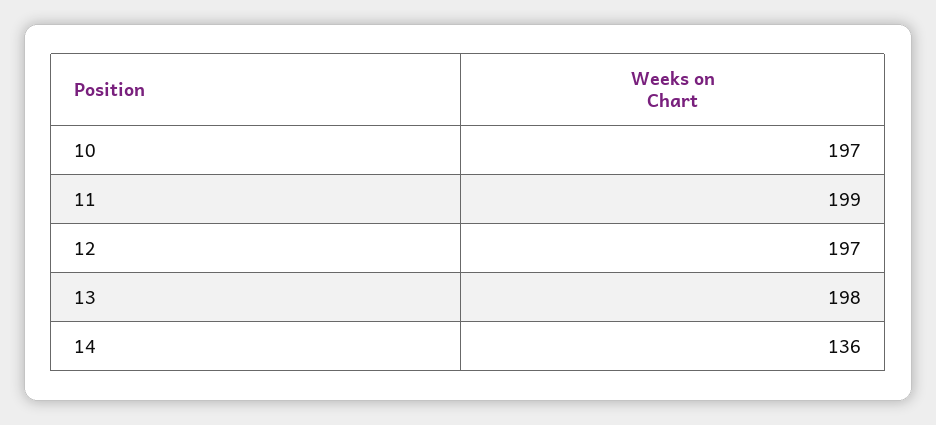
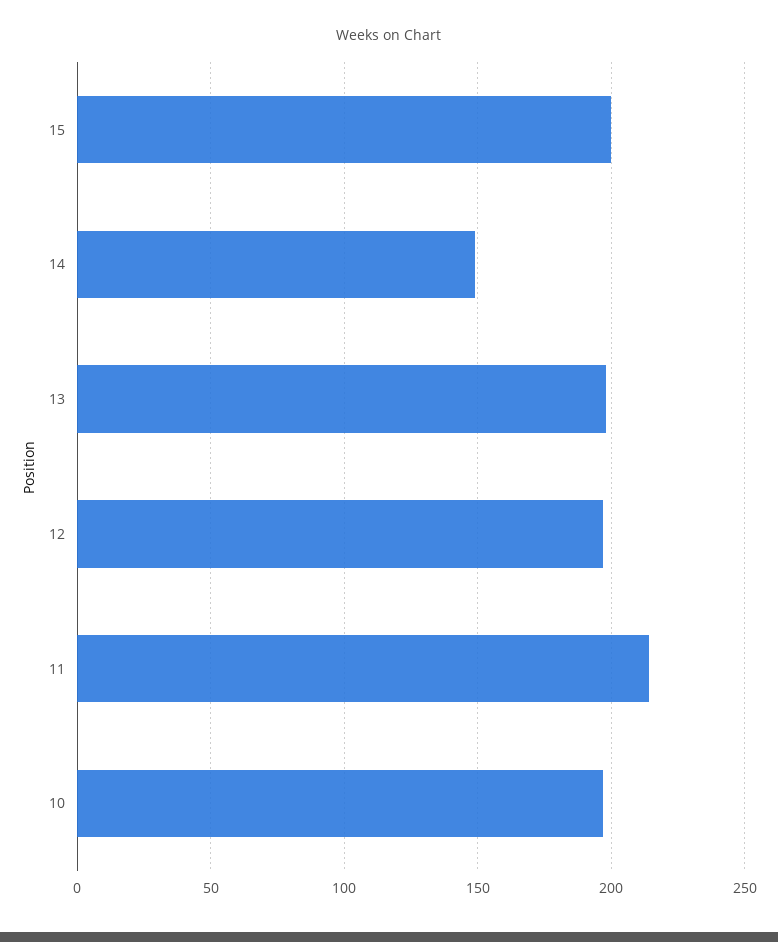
11: 199 -> 215
14: 136 -> 150
15: none -> 200

